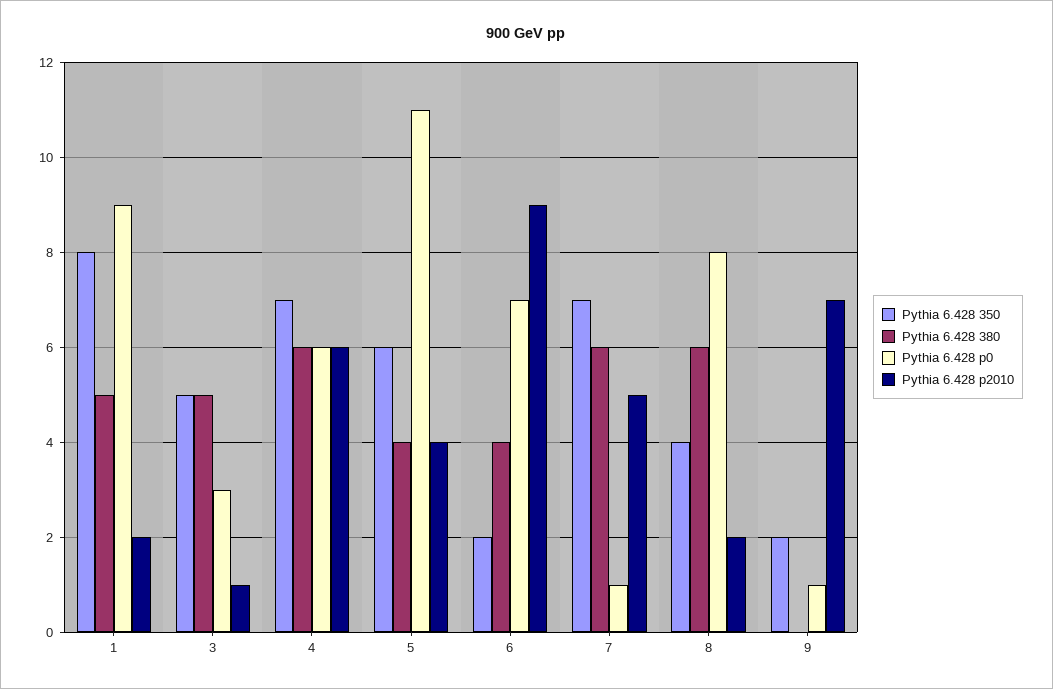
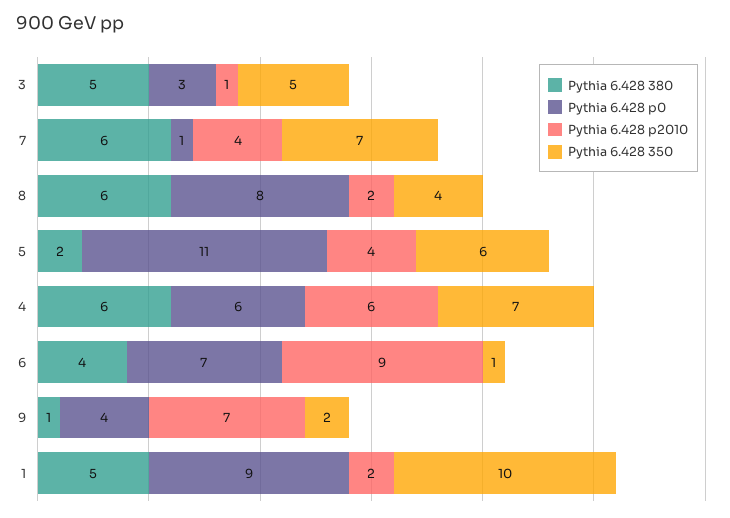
Pythia 6.428 350, 1: 8 -> 10
Pythia 6.428 380, 5: 4 -> 2
Pythia 6.428 350, 6: 2 -> 1
Pythia 6.428 p2010, 7: 5 -> 4
Pythia 6.428 380, 9: 0 -> 1
Pythia 6.428 p0, 9: 1 -> 4

